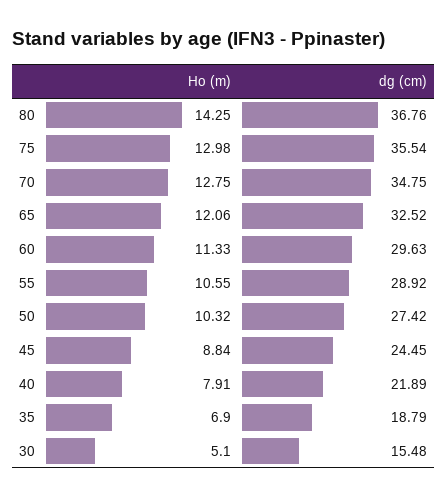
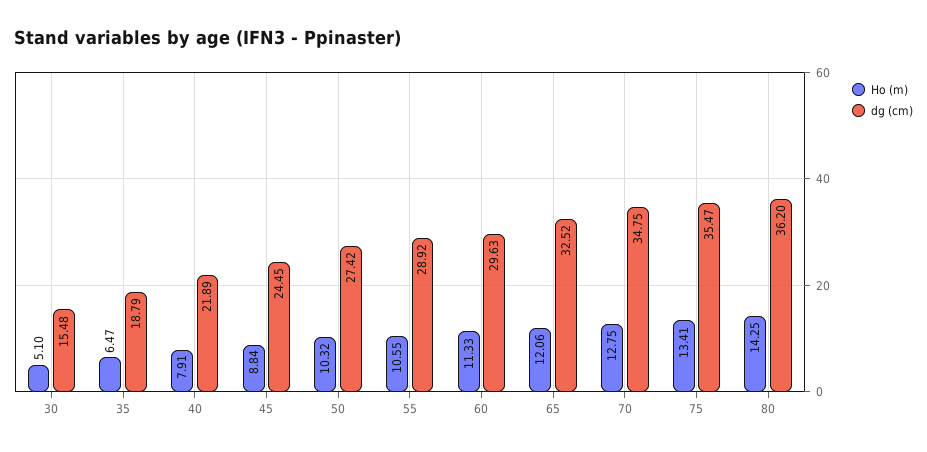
dg (cm), 80: 36.76 -> 36.2
Ho (m), 75: 12.98 -> 13.41
dg (cm), 75: 35.54 -> 35.47
Ho (m), 35: 6.9 -> 6.47

